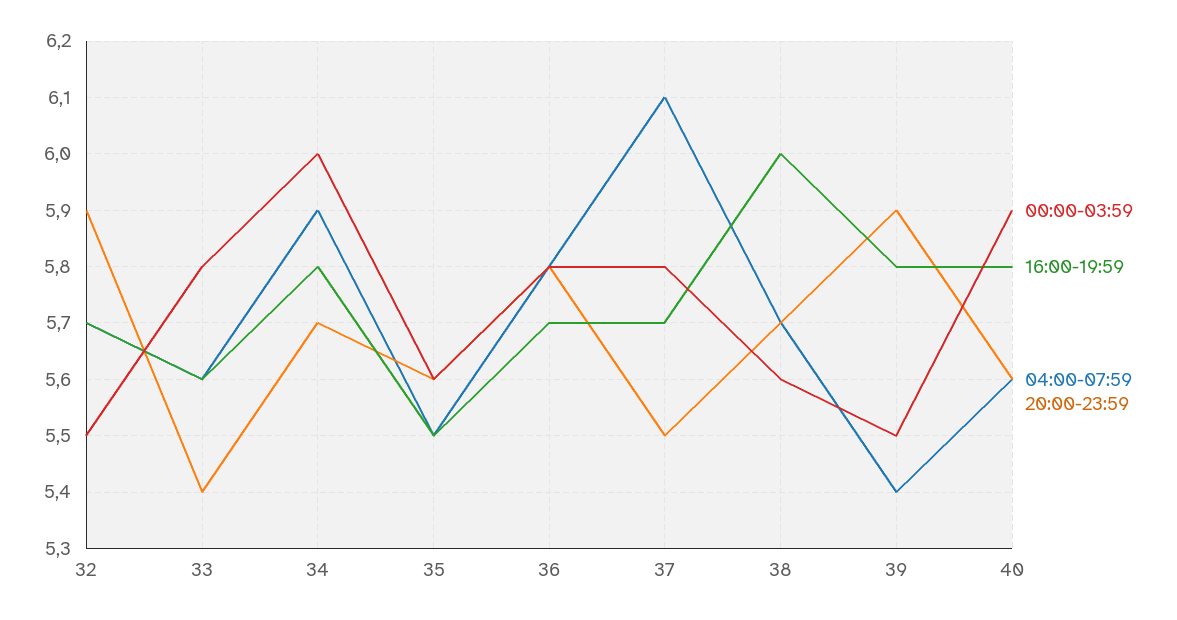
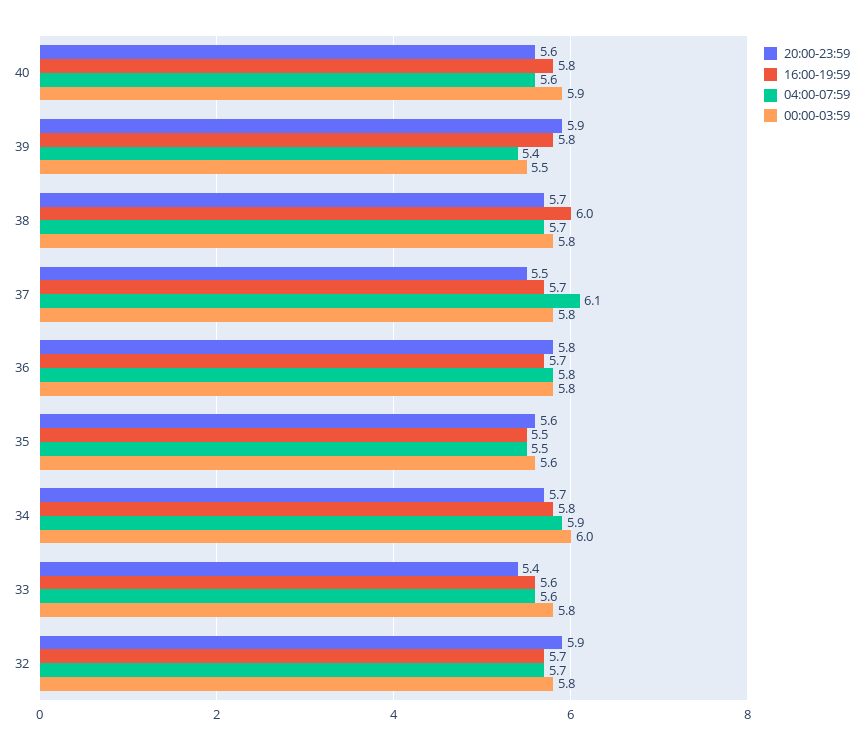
00:00-03:59, 32: 5.5 -> 5.8
00:00-03:59, 38: 5.6 -> 5.8

